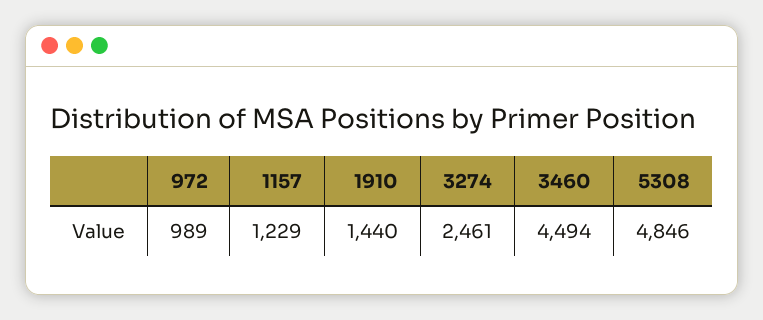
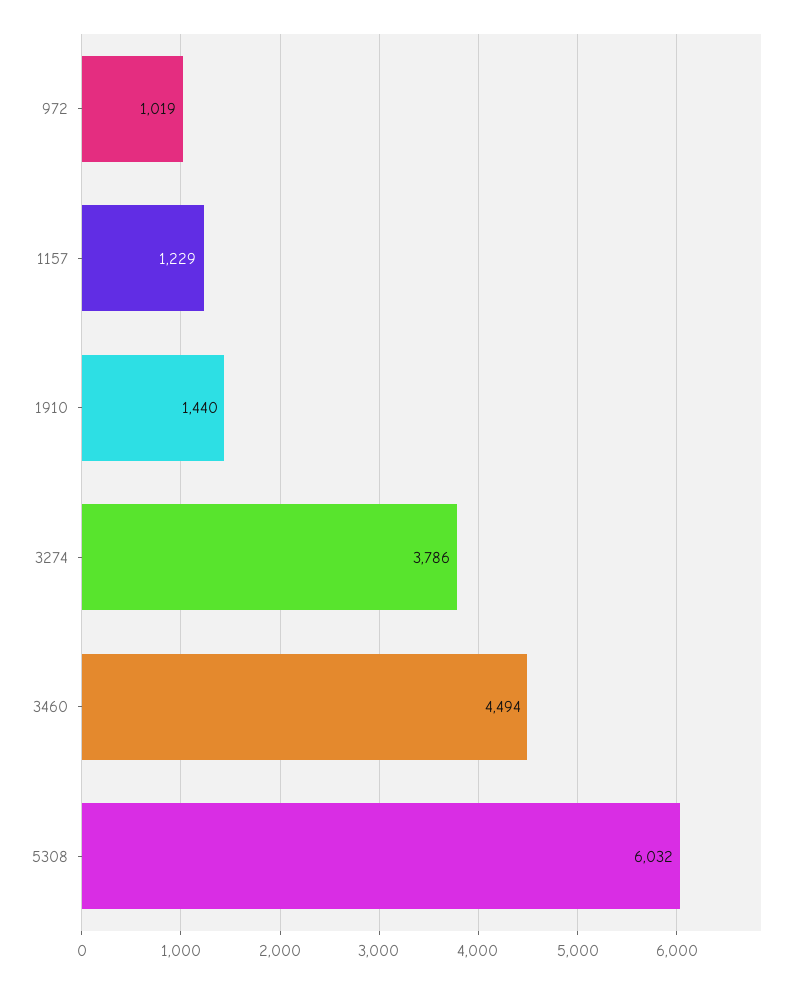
972: 989 -> 1019
3274: 2461 -> 3786
5308: 4846 -> 6032

